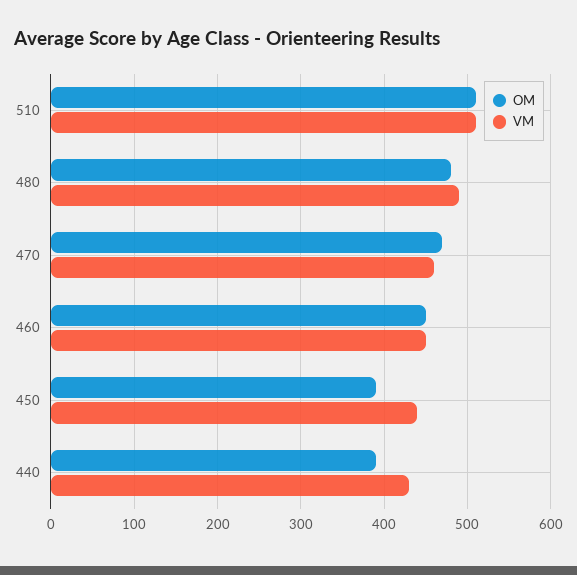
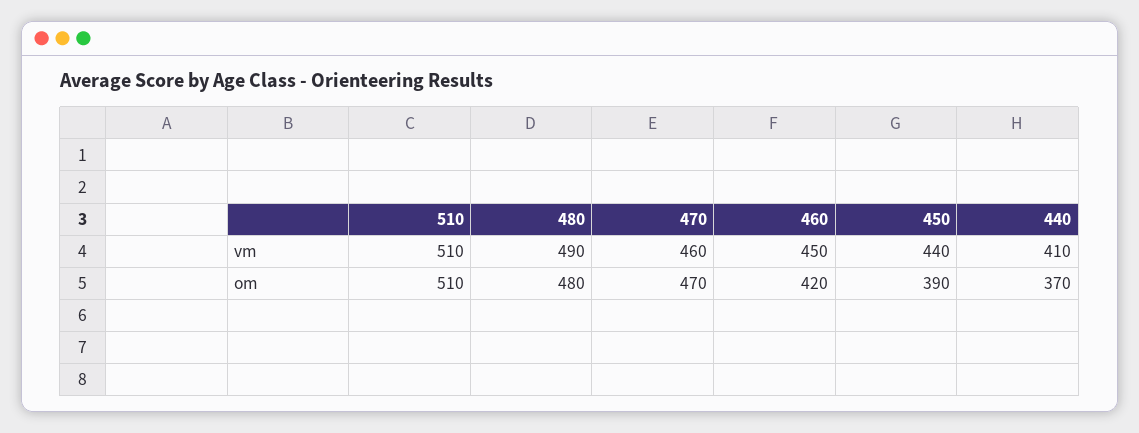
OM, 460: 450 -> 420
OM, 440: 390 -> 370
VM, 440: 430 -> 410

